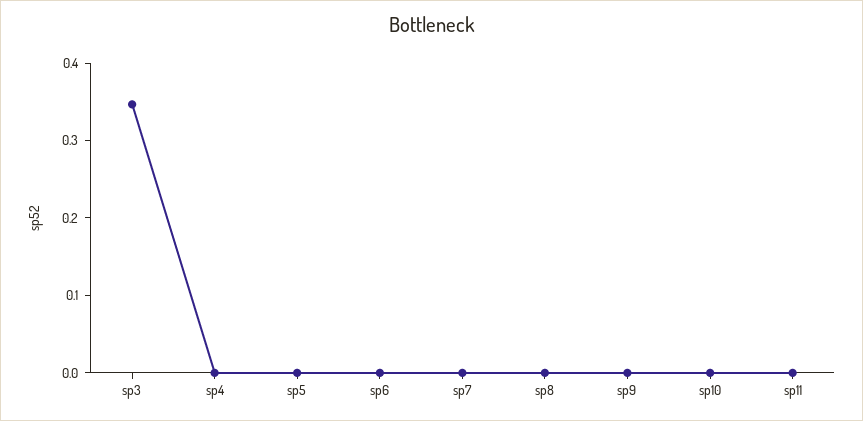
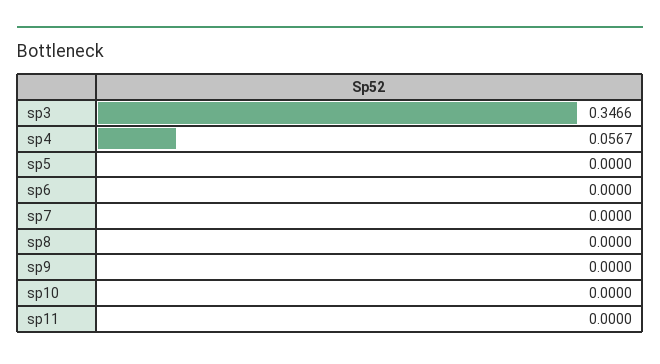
sp4: 0 -> 0.0567

